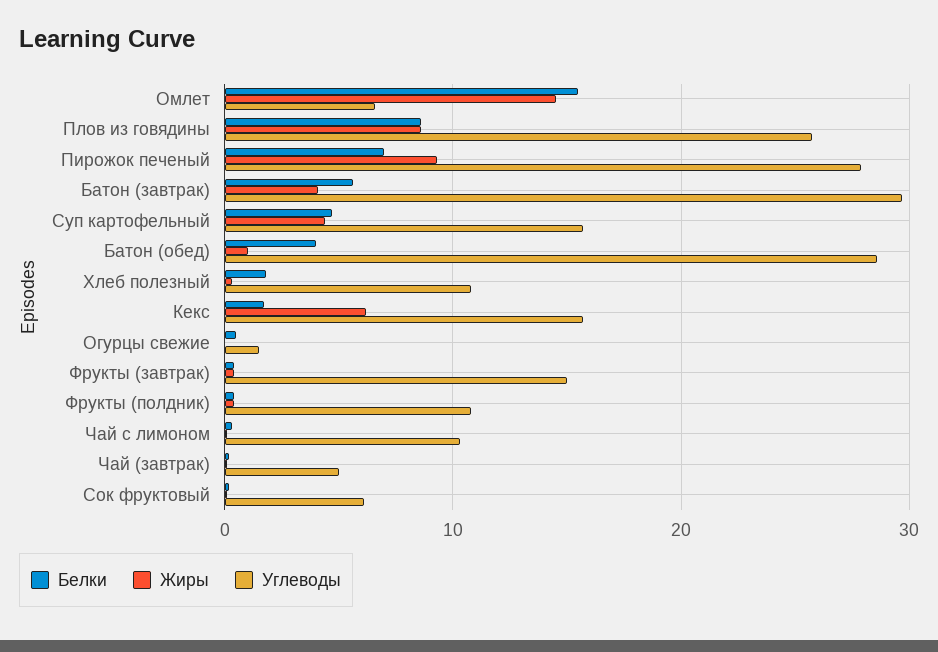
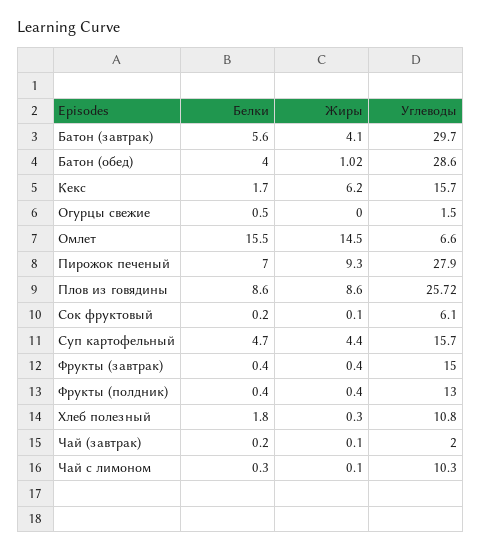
Углеводы, Фрукты (полдник): 11 -> 13
Углеводы, Чай (завтрак): 5 -> 2

